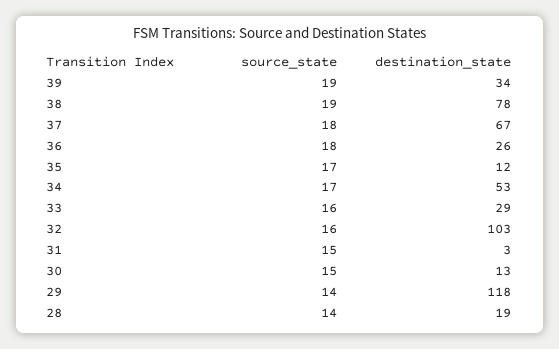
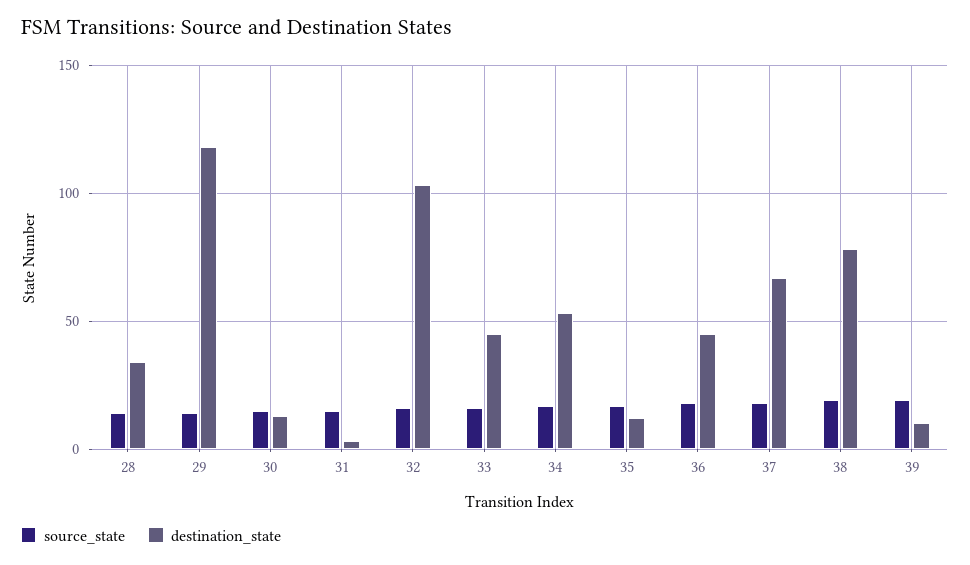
destination_state, 39: 34 -> 10
destination_state, 36: 26 -> 45
destination_state, 33: 29 -> 45
destination_state, 28: 19 -> 35

